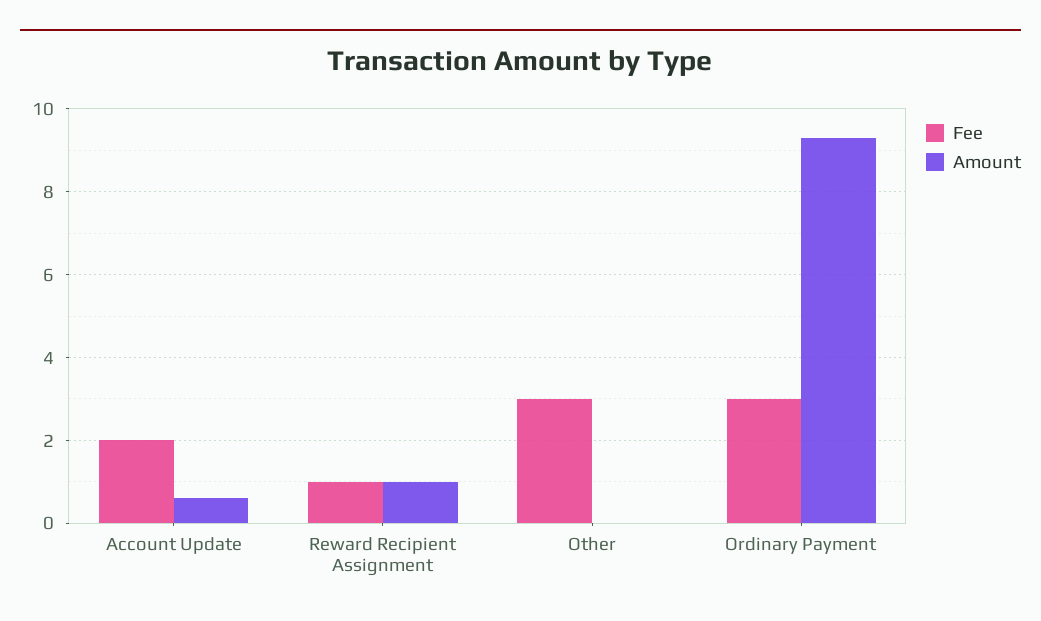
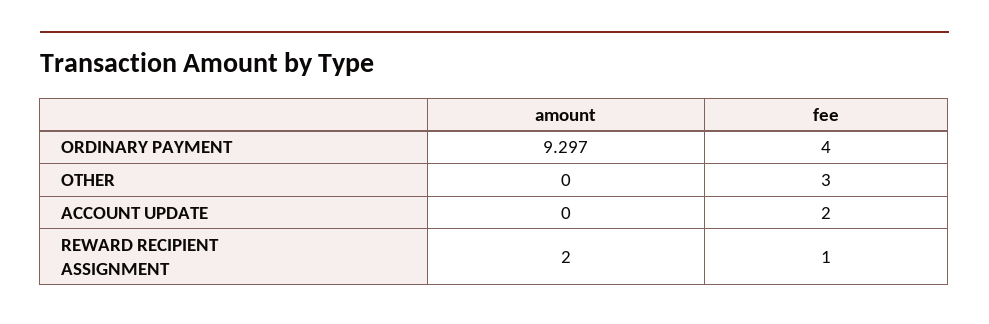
Amount, Account Update: 0.6 -> 0
Amount, Reward Recipient Assignment: 1 -> 2
Fee, Ordinary Payment: 3 -> 4

